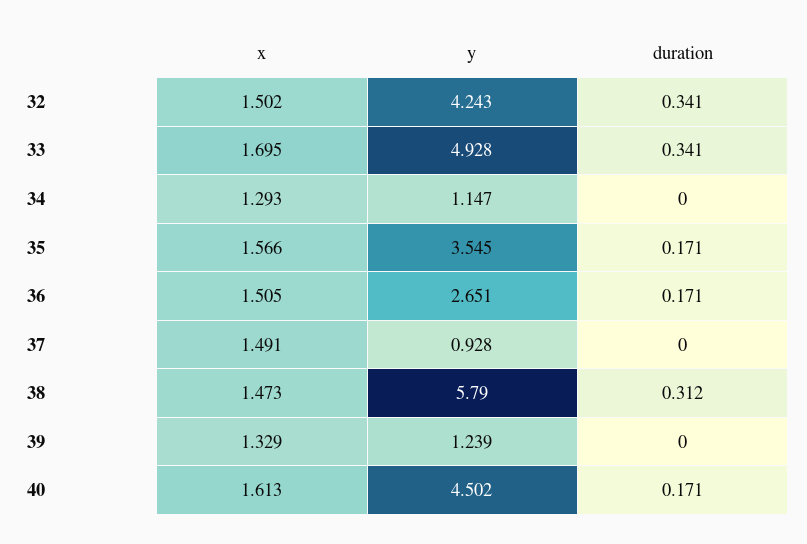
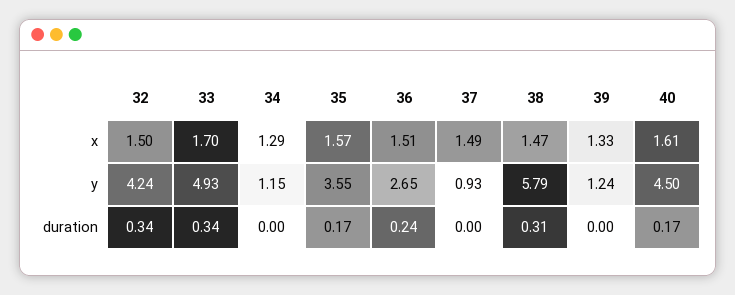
duration, 36: 0.171 -> 0.24

